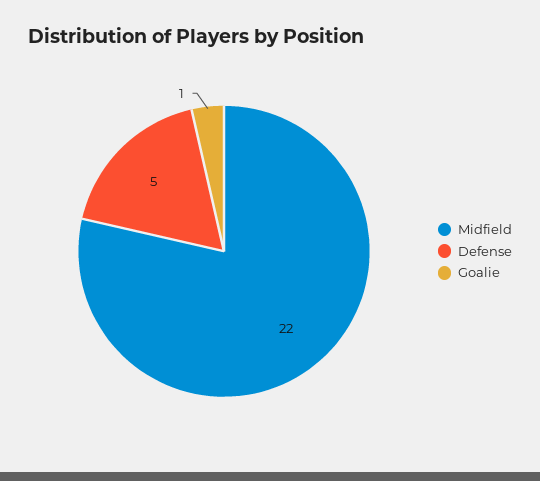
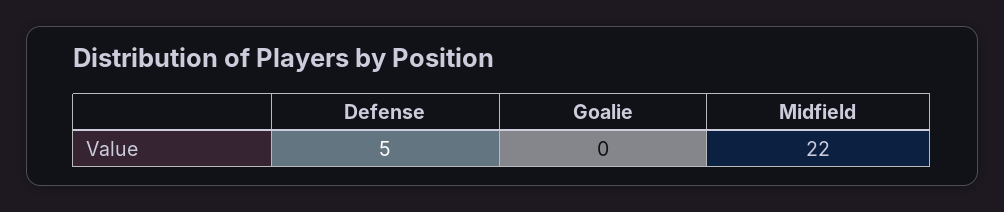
Goalie: 1 -> 0

